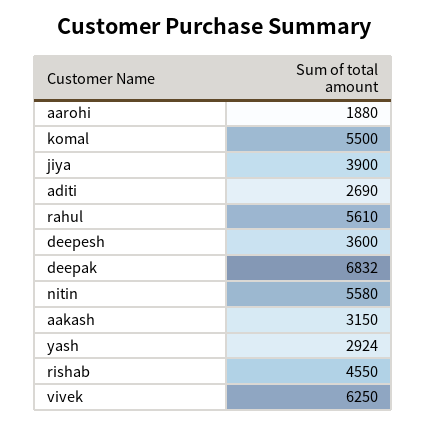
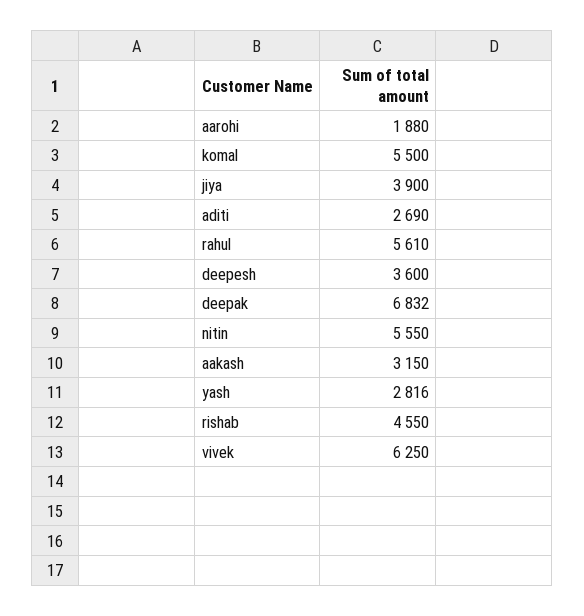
nitin: 5580 -> 5550
yash: 2924 -> 2816

